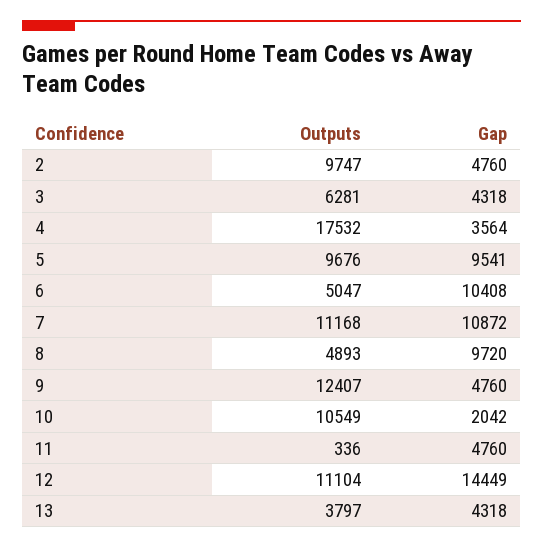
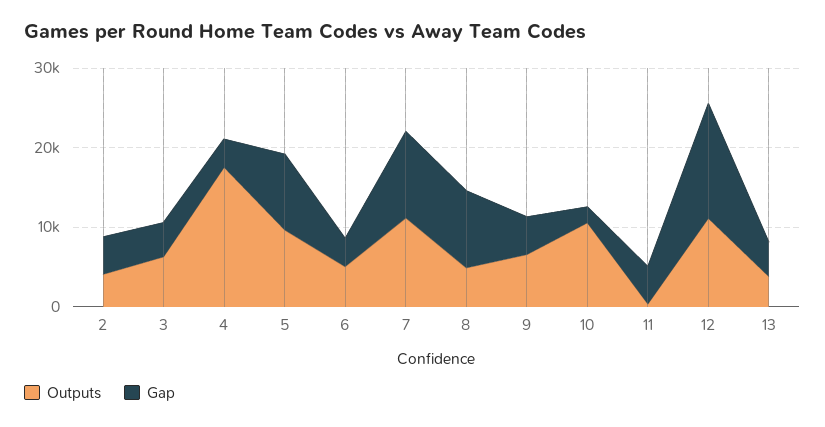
Outputs, 2: 9747 -> 4000
Gap, 6: 10408 -> 4000
Outputs, 9: 12407 -> 6000

